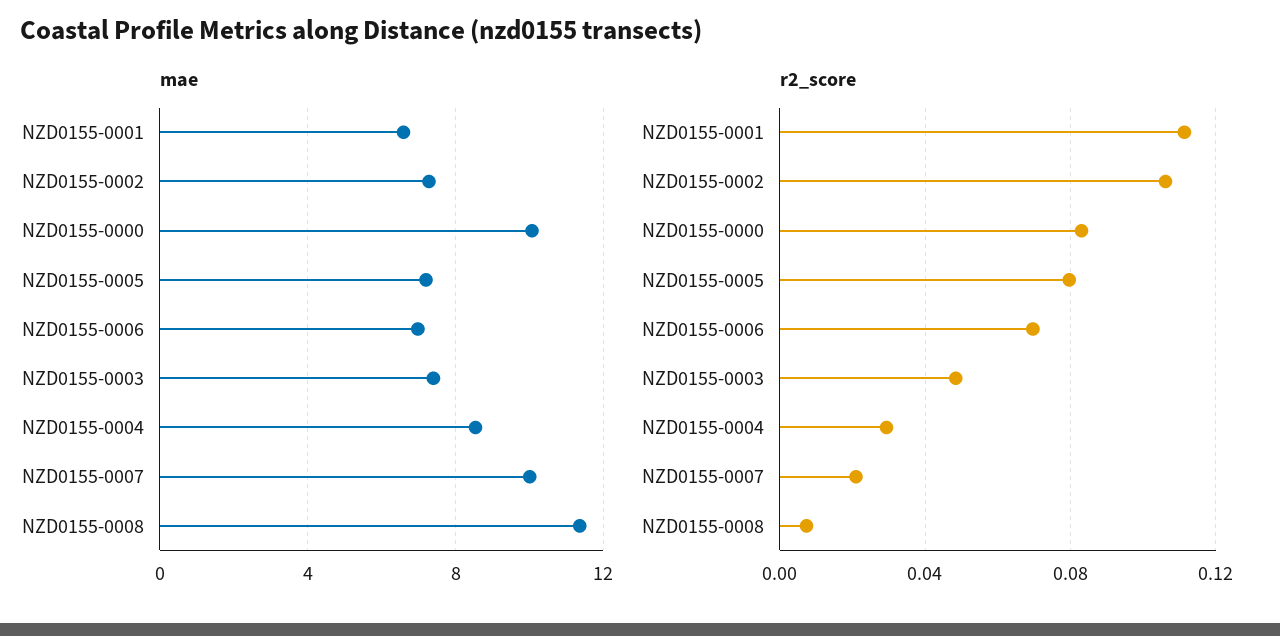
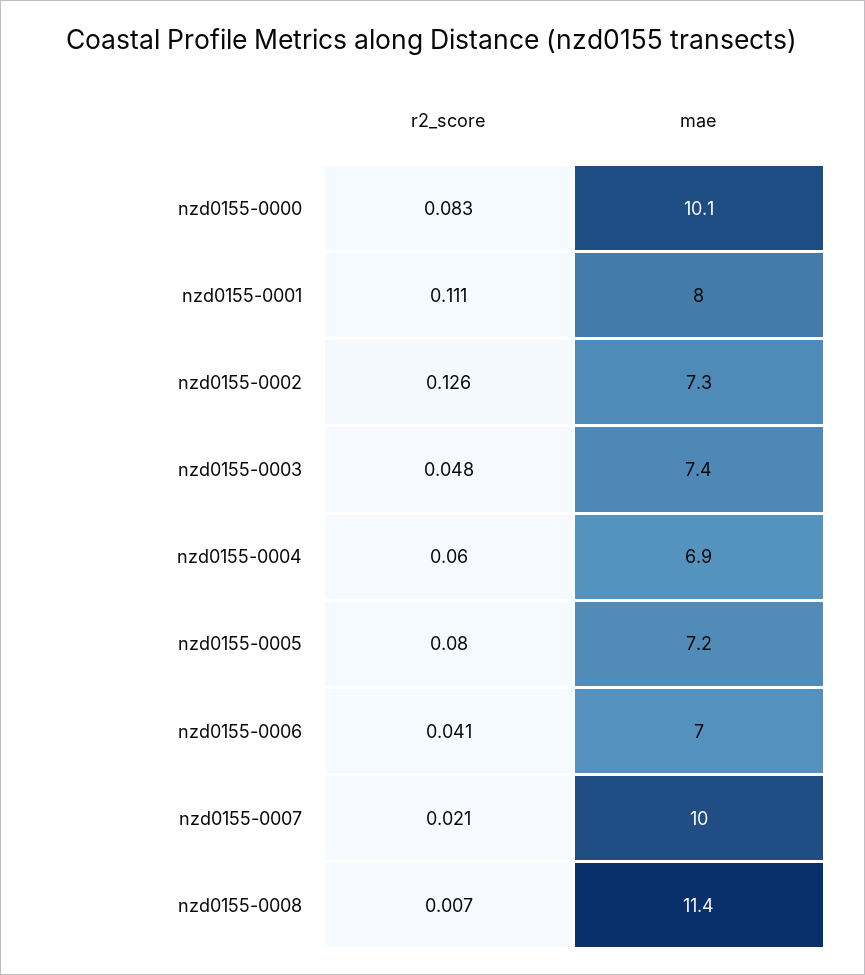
mae, NZD0155-0001: 6.5 -> 8
mae, NZD0155-0004: 8.5 -> 6.9
r2_score, NZD0155-0002: 0.105 -> 0.126
r2_score, NZD0155-0006: 0.07 -> 0.041
r2_score, NZD0155-0004: 0.03 -> 0.06

